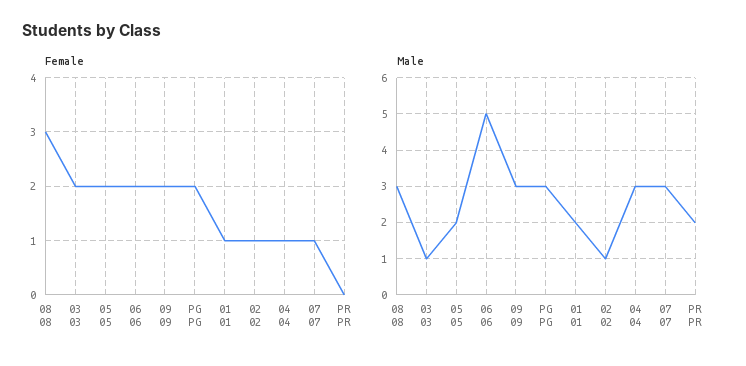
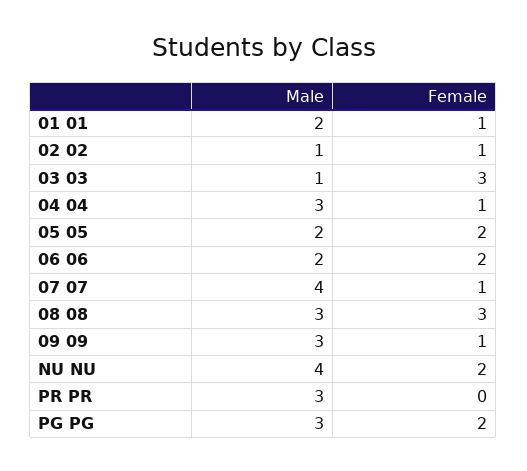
Female, 03 03: 2 -> 3
Female, 09 09: 2 -> 1
Male, 06 06: 5 -> 2
Male, 07 07: 3 -> 4
Male, PR PR: 2 -> 3
Male, NU NU: none -> 4
Female, NU NU: none -> 2

